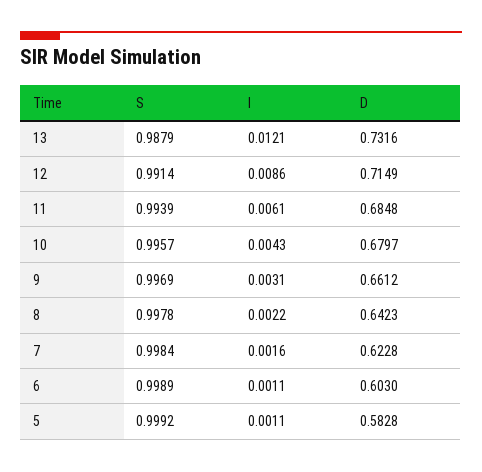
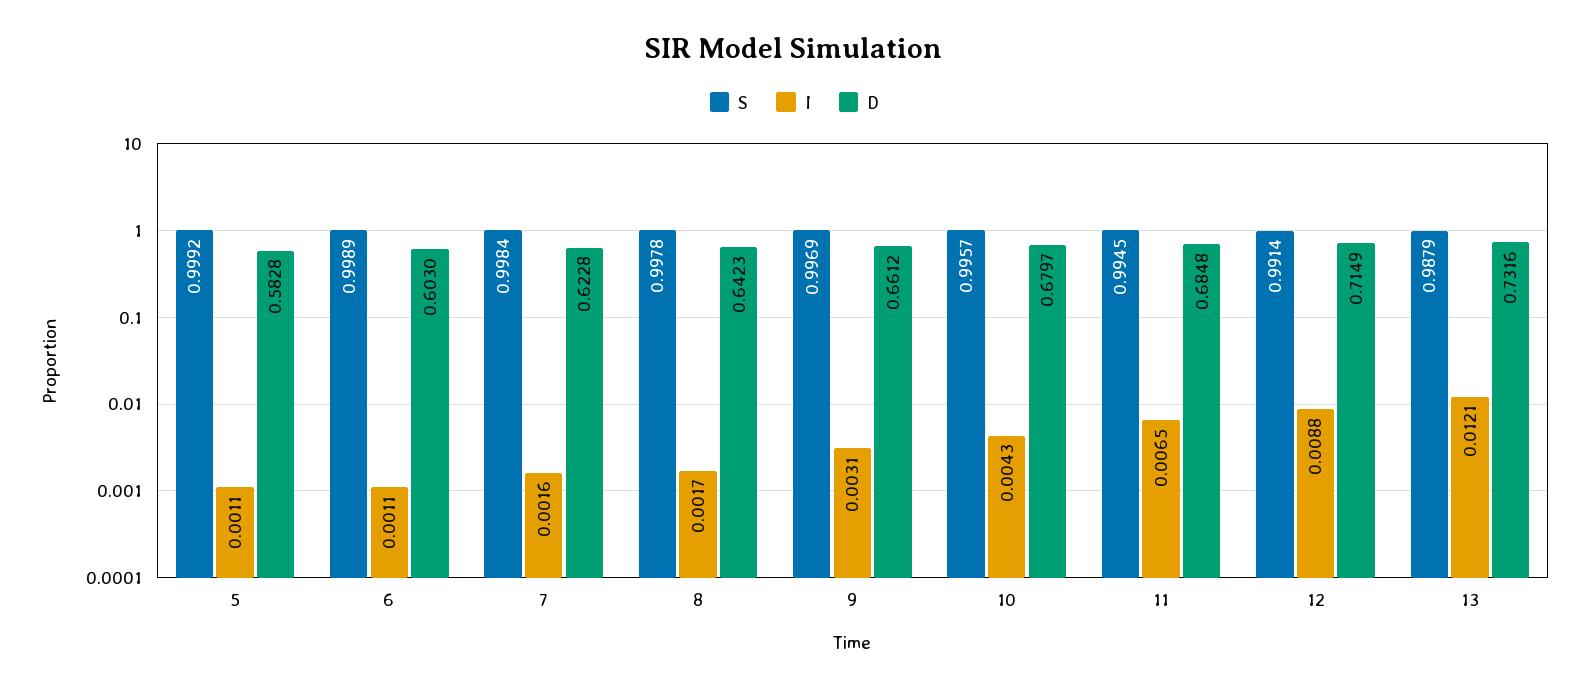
I, 12: 0.0086 -> 0.0088
S, 11: 0.9939 -> 0.9945
I, 11: 0.0061 -> 0.0065
I, 8: 0.0022 -> 0.0017

